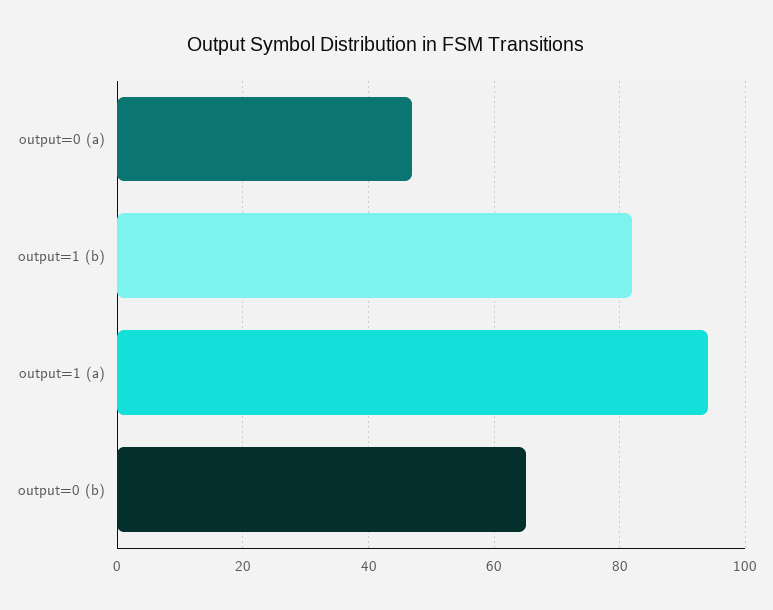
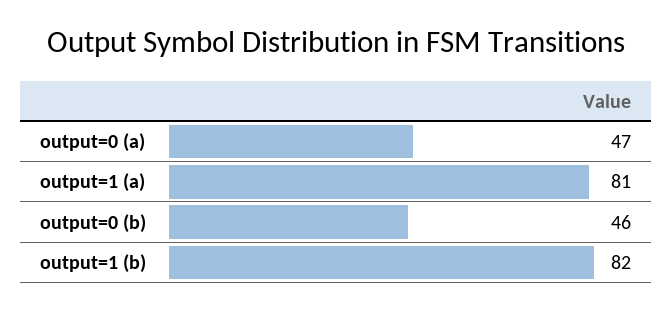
output=1 (a): 95 -> 81
output=0 (b): 65 -> 46

